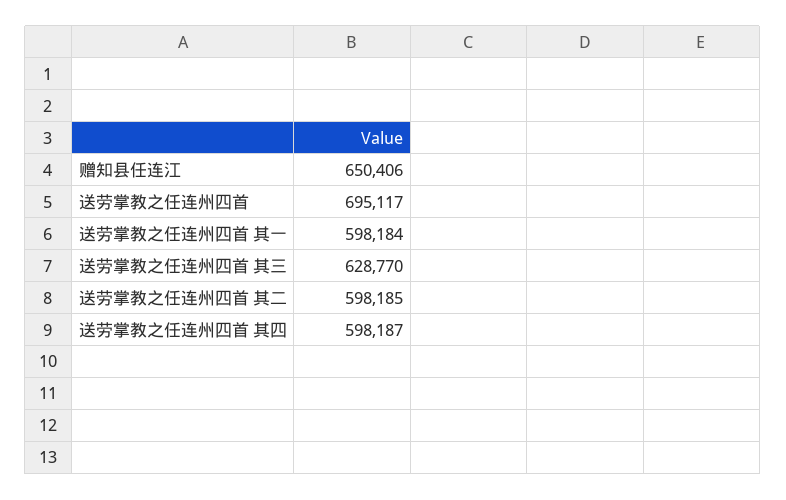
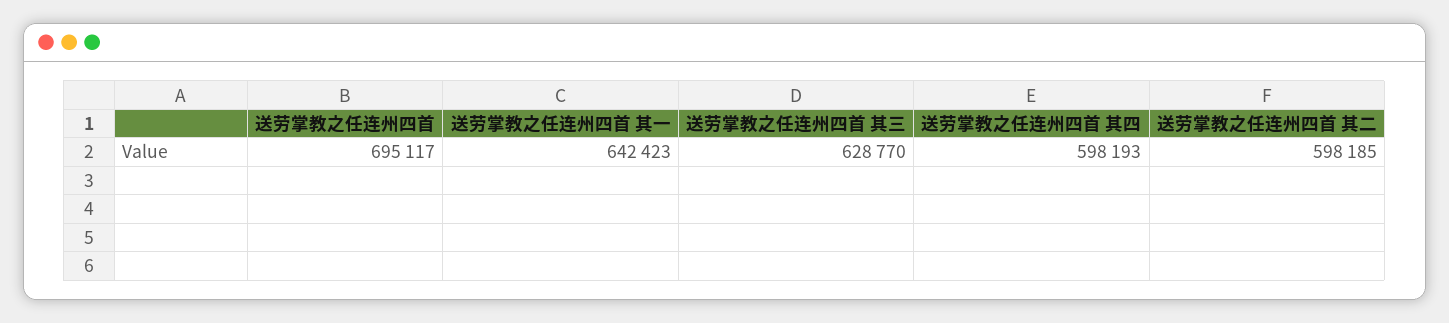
赠知县任连江: 650406 -> none
送劳掌教之任连州四首 其一: 598184 -> 642423
送劳掌教之任连州四首 其四: 598187 -> 598193

